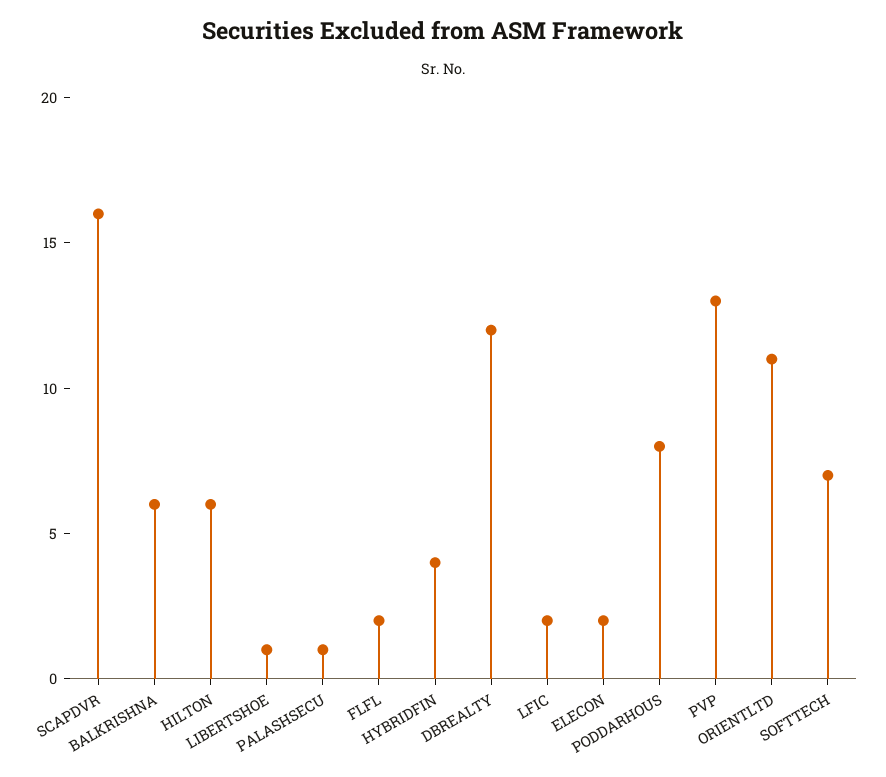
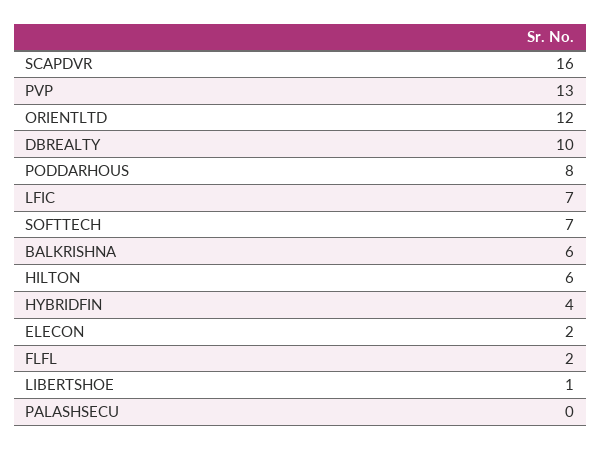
PALASHSECU: 1 -> 0
DBREALTY: 12 -> 10
LFIC: 2 -> 7
ORIENTLTD: 11 -> 12

